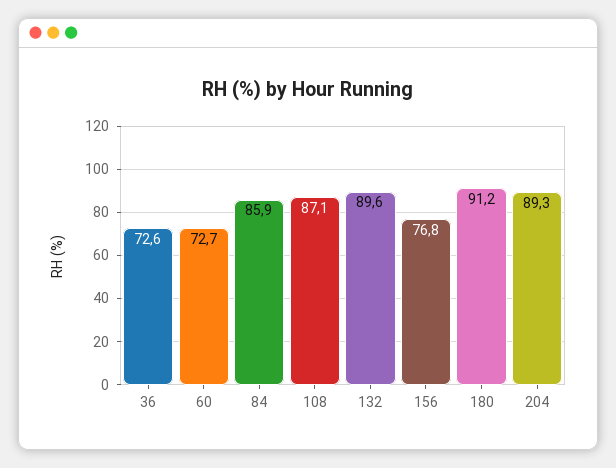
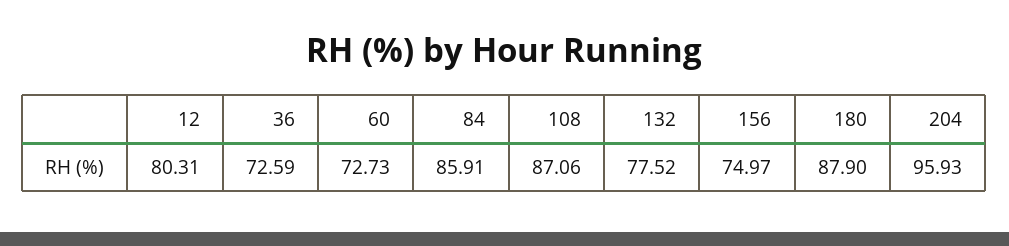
132: 89.6 -> 77.52
156: 76.8 -> 74.97
180: 91.2 -> 87.9
204: 89.3 -> 95.93
12: none -> 80.31

